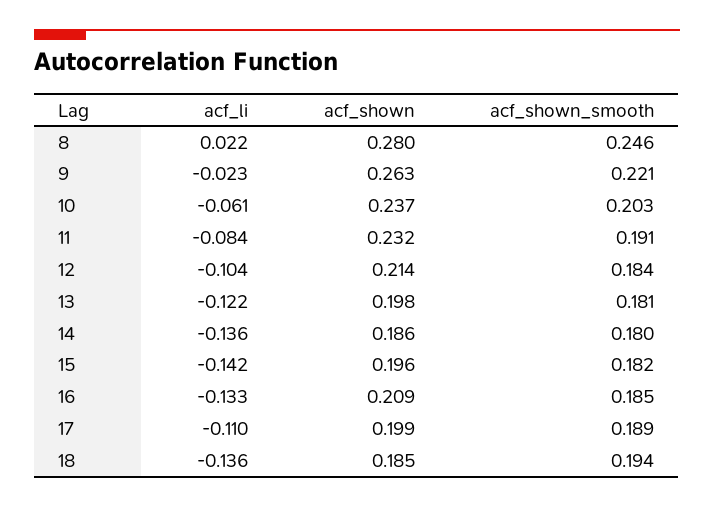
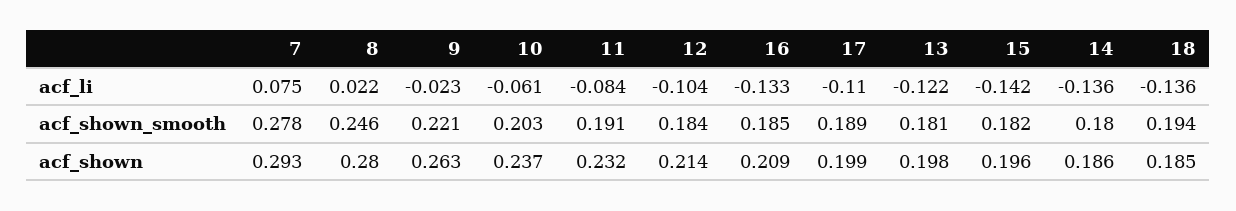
acf_li, 7: none -> 0.075
acf_shown_smooth, 7: none -> 0.278
acf_shown, 7: none -> 0.293

